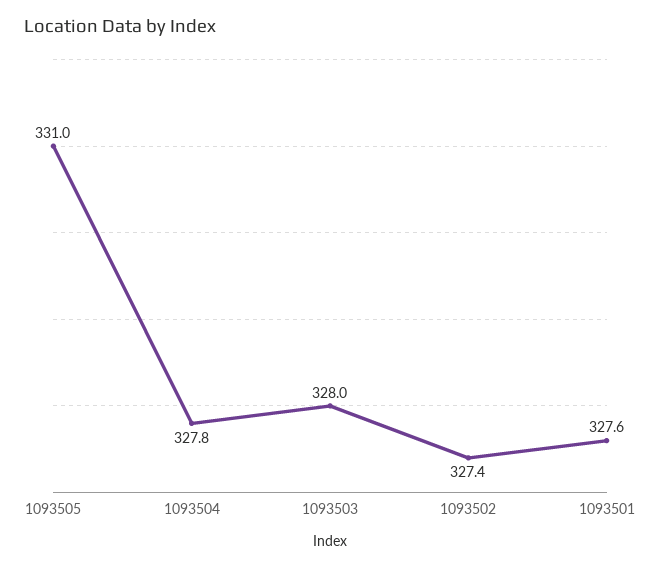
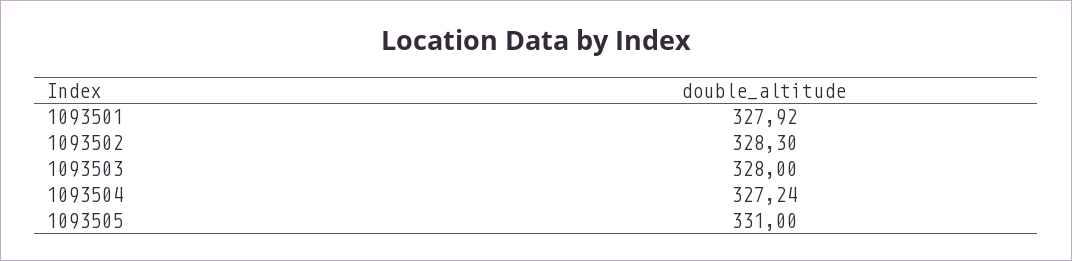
1093504: 327.8 -> 327.24
1093502: 327.4 -> 328.3
1093501: 327.6 -> 327.92

